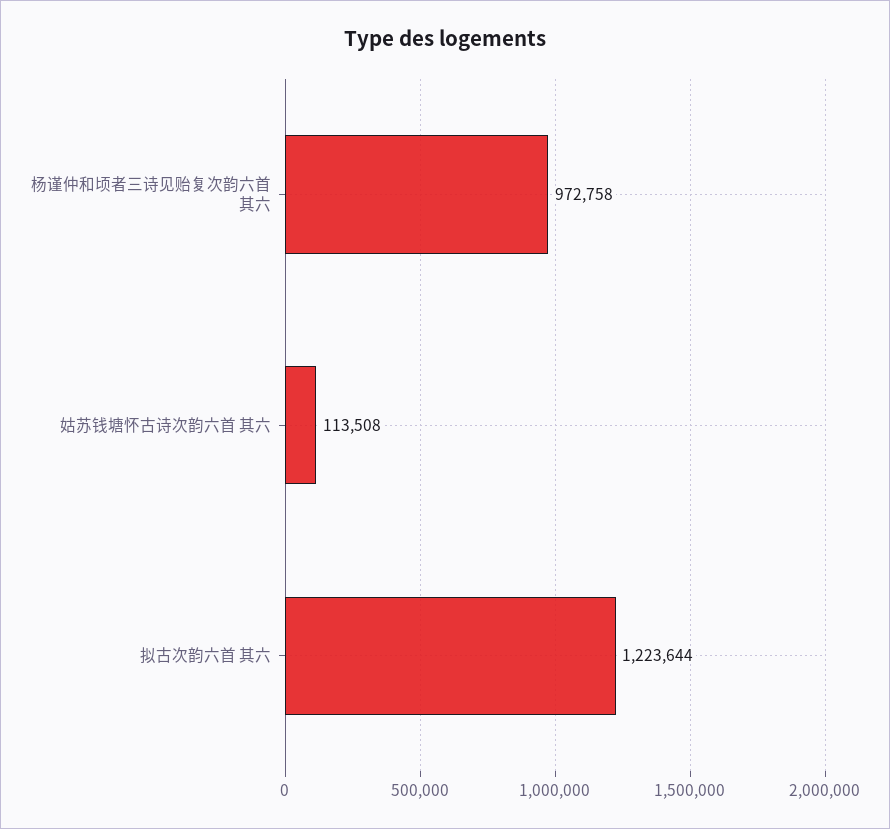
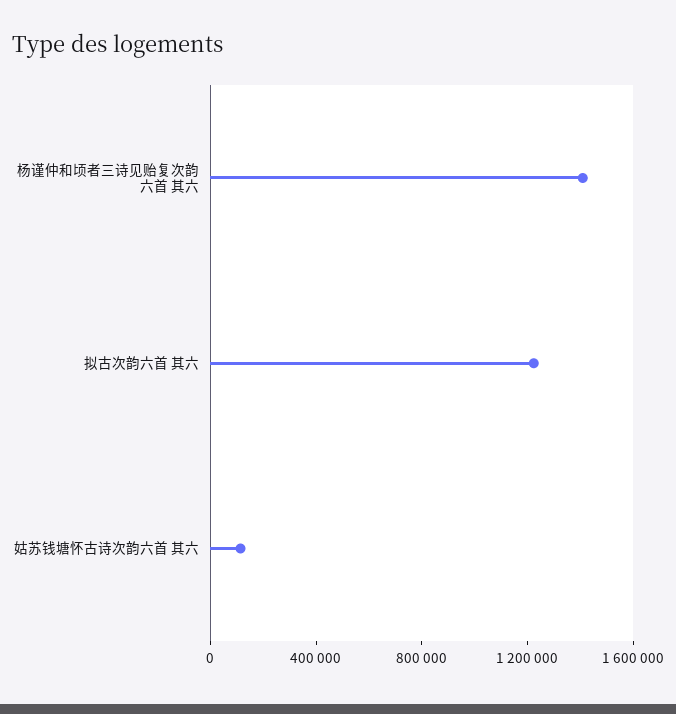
杨谨仲和顷者三诗见贻复次韵六首 其六: 972758 -> 1400000

